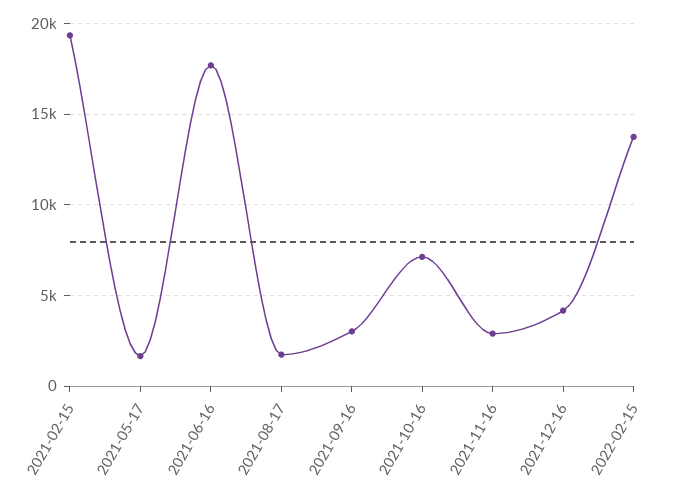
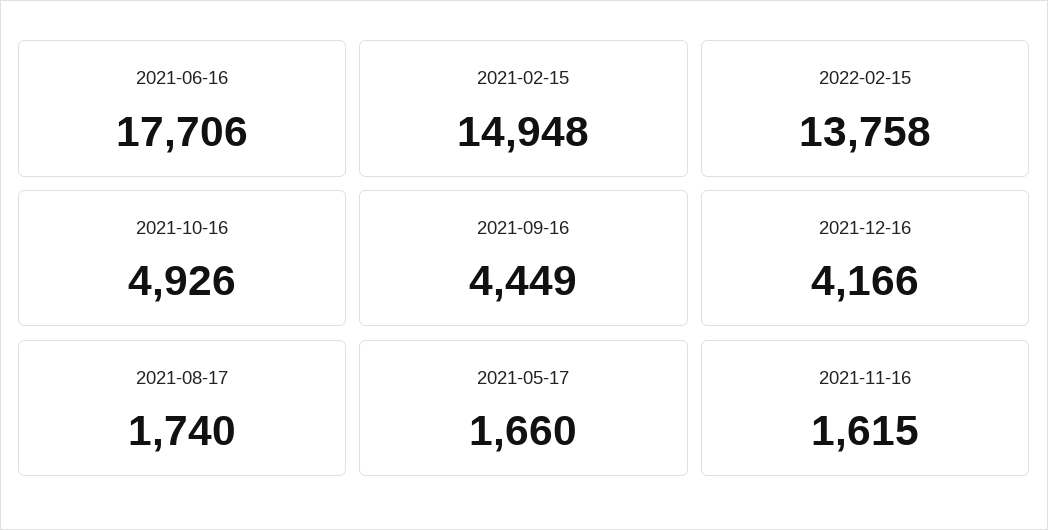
2021-02-15: 19500 -> 14948
2021-09-16: 3000 -> 4449
2021-10-16: 7000 -> 4926
2021-11-16: 3000 -> 1615

